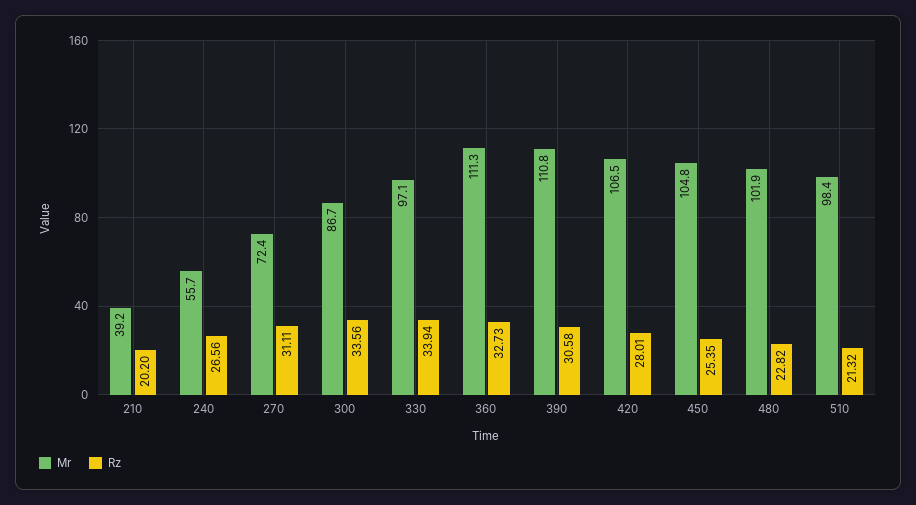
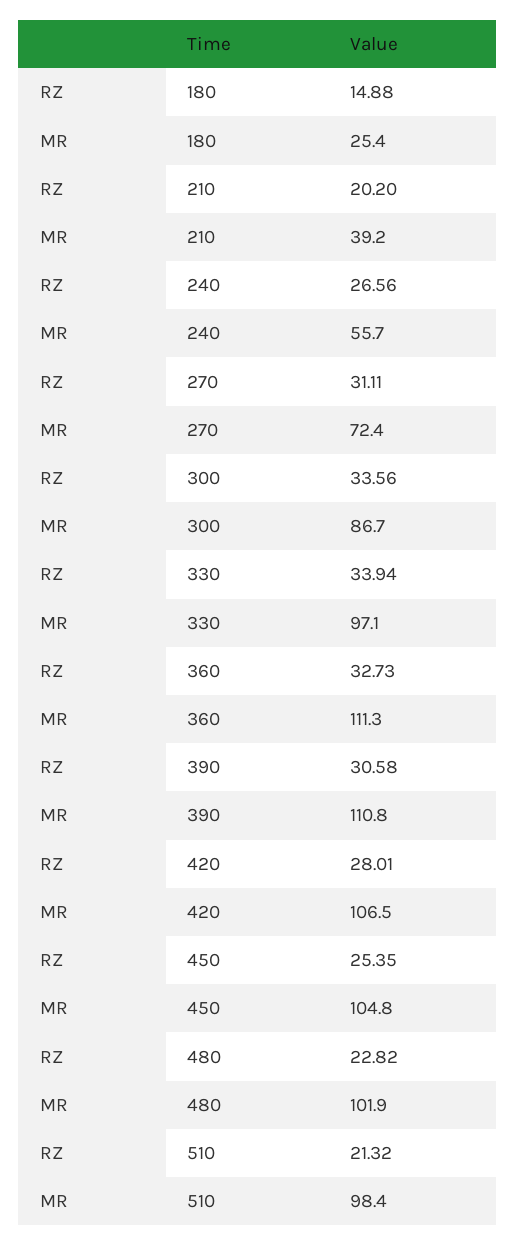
Rz, 180: none -> 14.88
Mr, 180: none -> 25.4

